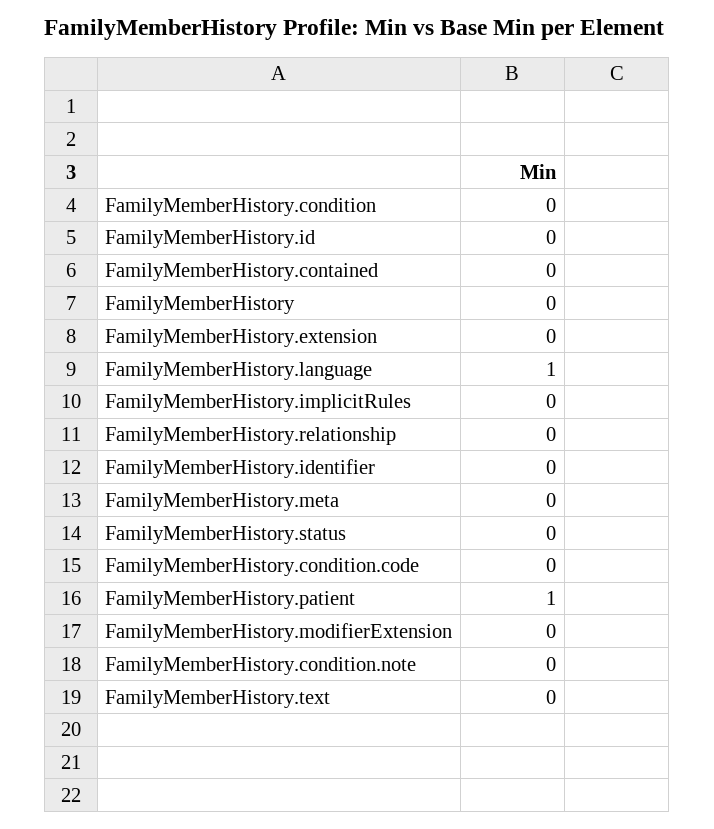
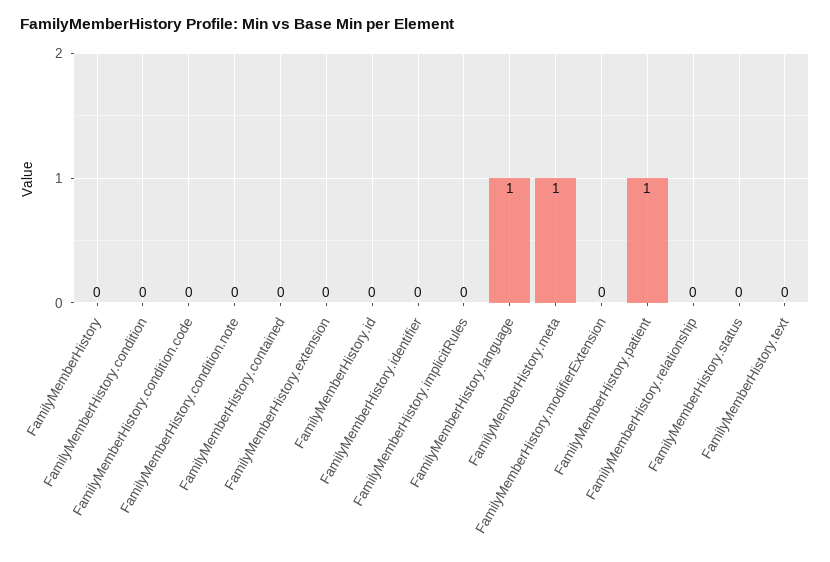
FamilyMemberHistory.meta: 0 -> 1

